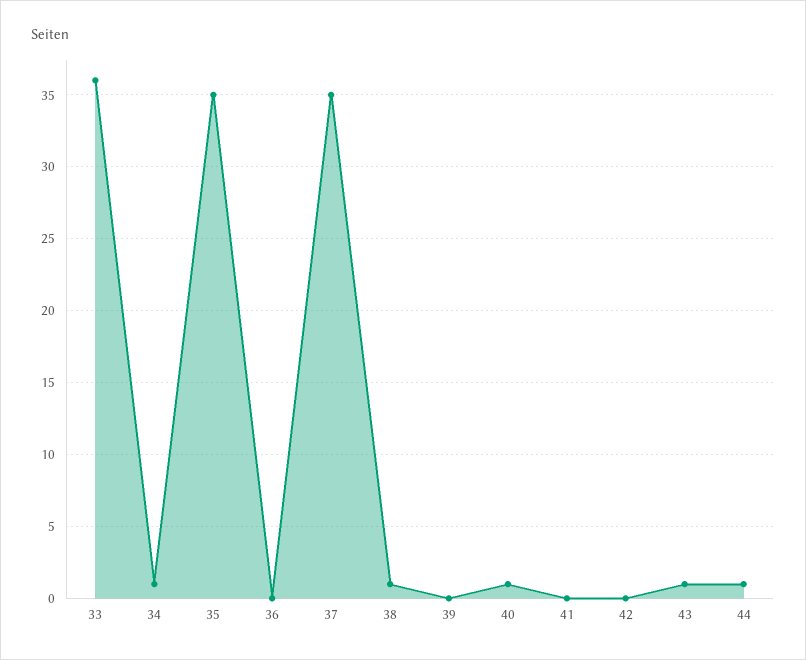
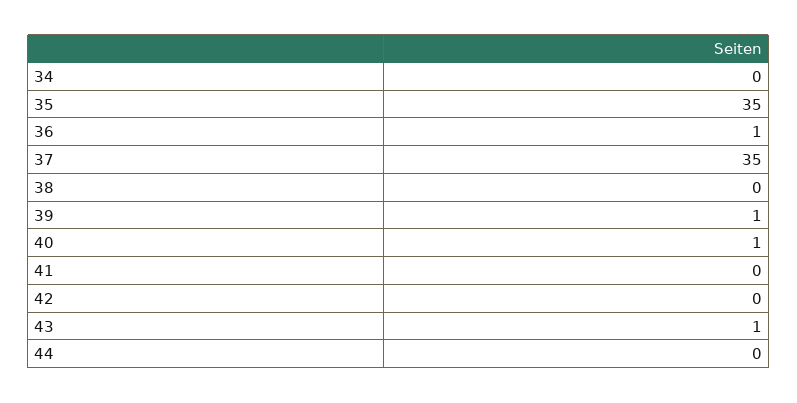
33: 36 -> none
34: 1 -> 0
36: 0 -> 1
38: 1 -> 0
39: 0 -> 1
44: 1 -> 0

